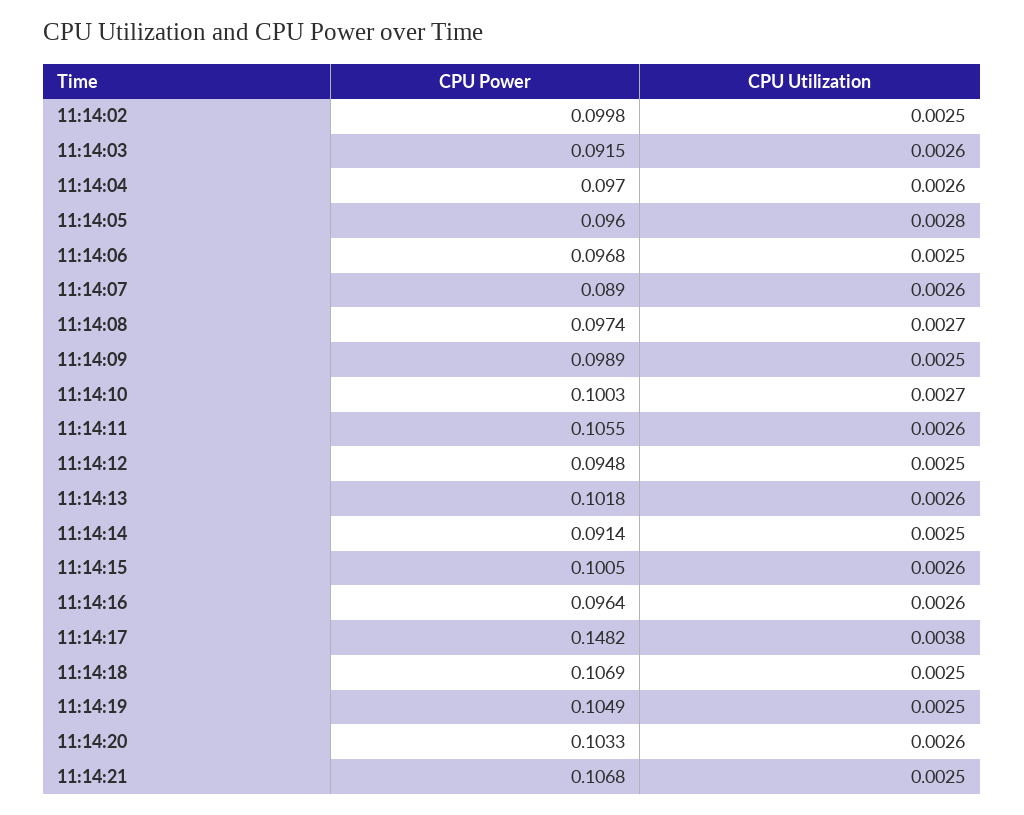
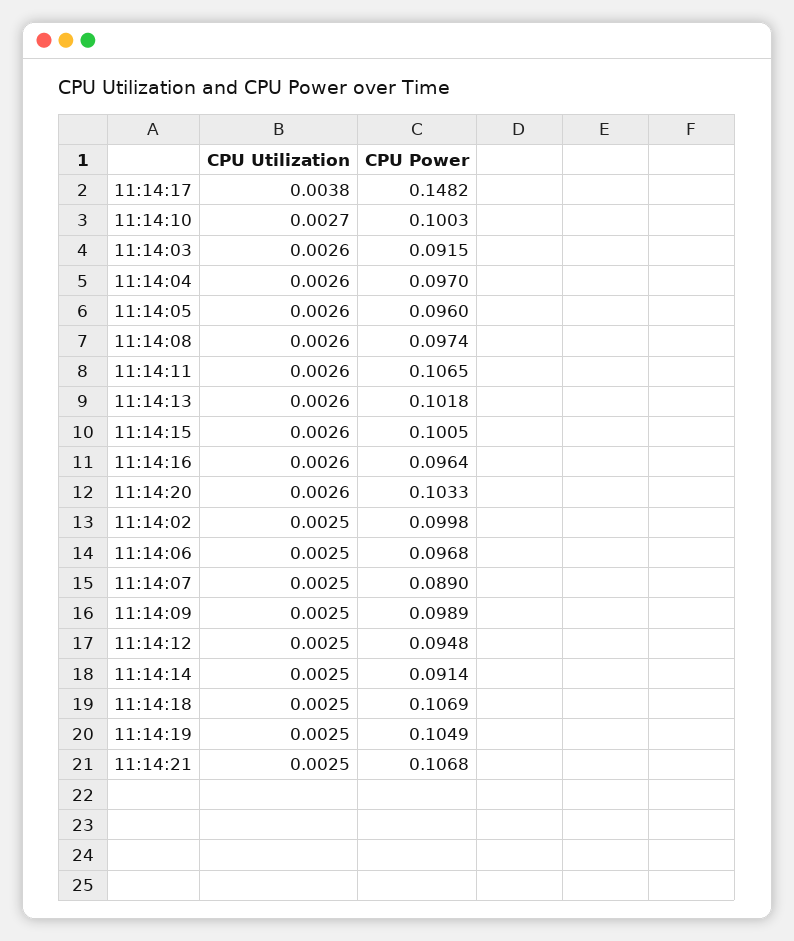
CPU Utilization, 11:14:05: 0.0028 -> 0.0026
CPU Utilization, 11:14:07: 0.0026 -> 0.0025
CPU Utilization, 11:14:08: 0.0027 -> 0.0026
CPU Power, 11:14:11: 0.1055 -> 0.1065

